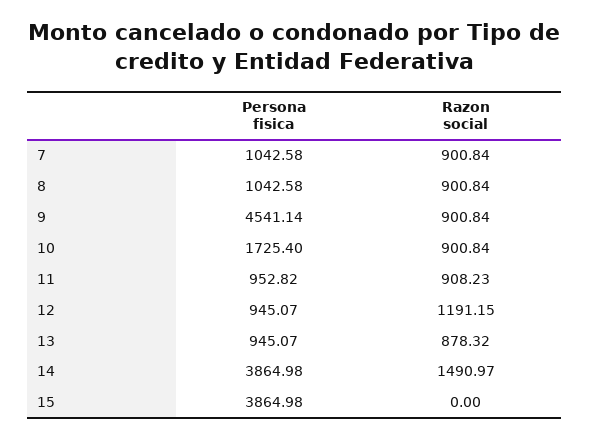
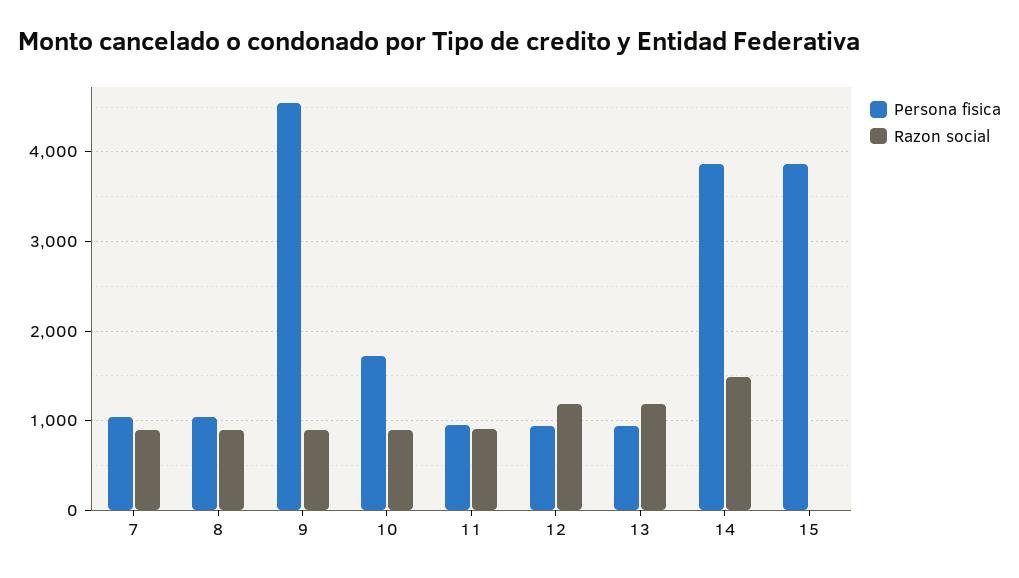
Razon social, 13: 878.32 -> 1200

